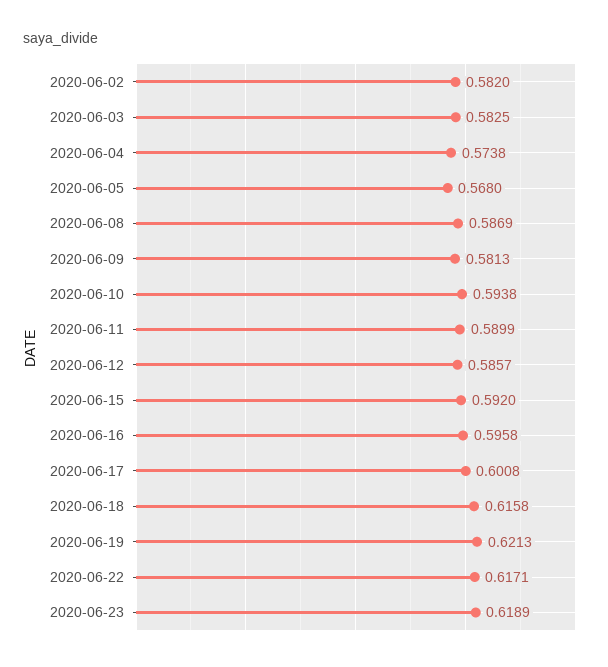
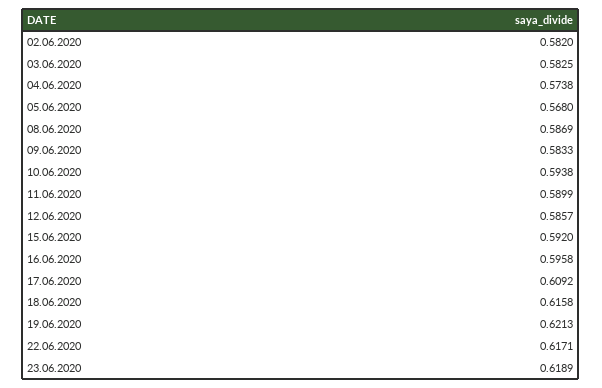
2020-06-09: 0.5813 -> 0.5833
2020-06-17: 0.6008 -> 0.6092

